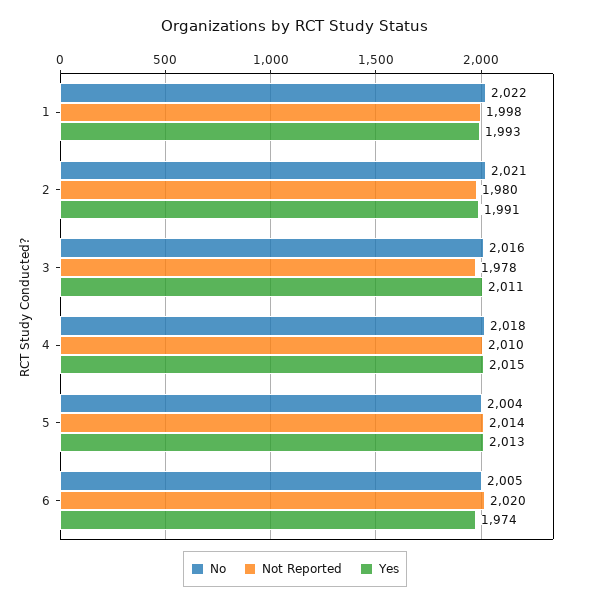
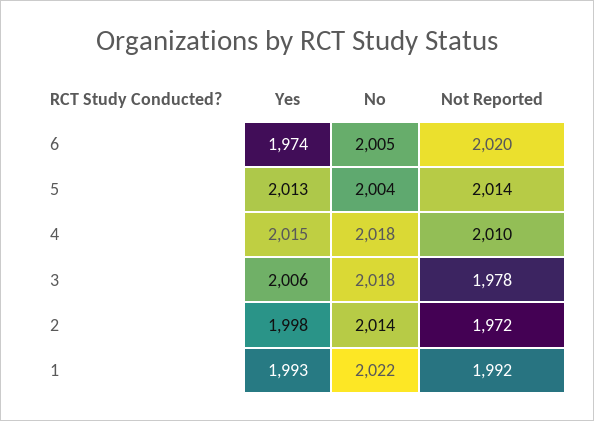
Not Reported, 1: 1998 -> 1992
No, 2: 2021 -> 2014
Not Reported, 2: 1980 -> 1972
Yes, 2: 1991 -> 1998
No, 3: 2016 -> 2018
Yes, 3: 2011 -> 2006

